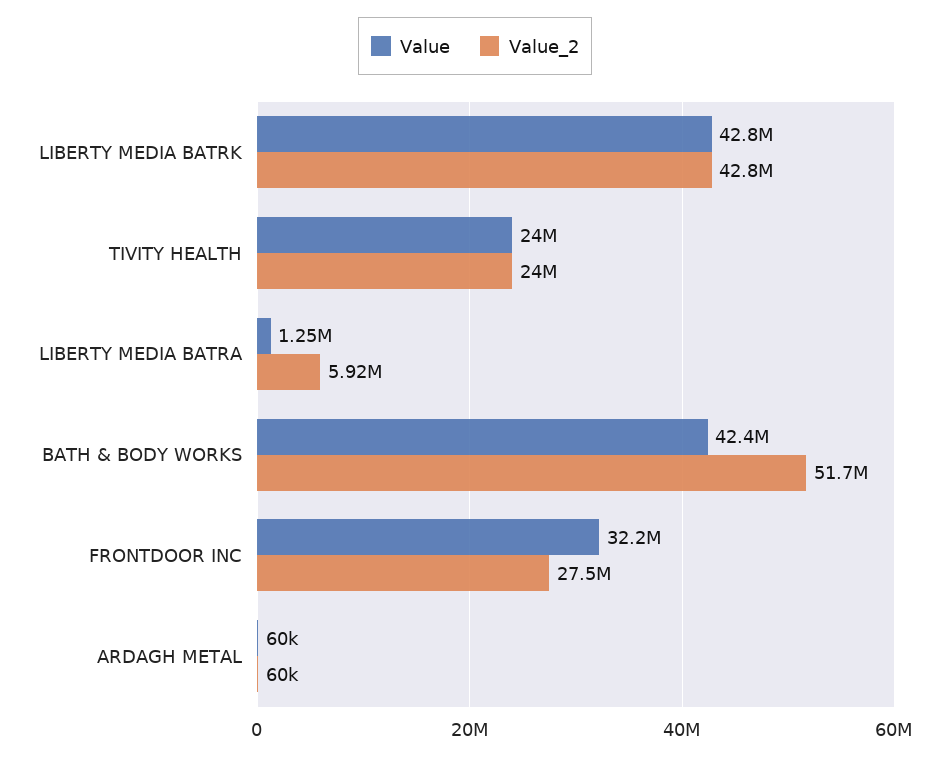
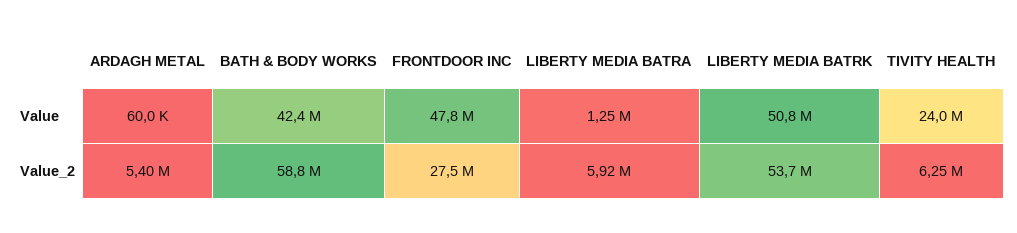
Value, LIBERTY MEDIA BATRK: 42800000 -> 50800000
Value_2, LIBERTY MEDIA BATRK: 42800000 -> 53700000
Value_2, TIVITY HEALTH: 24000000 -> 6250000
Value_2, BATH & BODY WORKS: 51700000 -> 58800000
Value, FRONTDOOR INC: 32200000 -> 47800000
Value_2, ARDAGH METAL: 60000 -> 5400000

